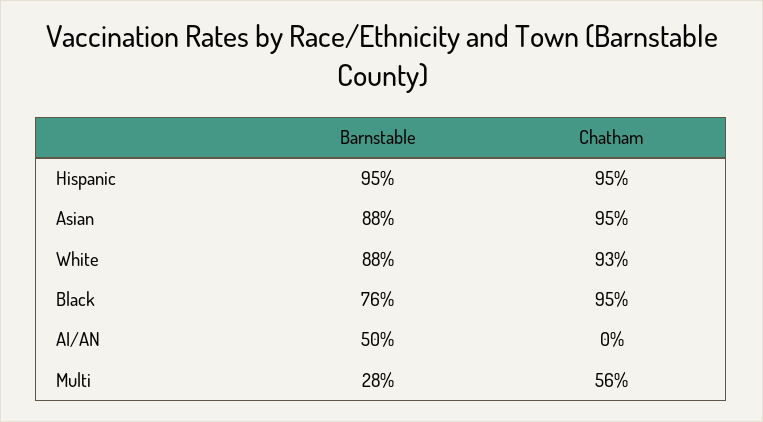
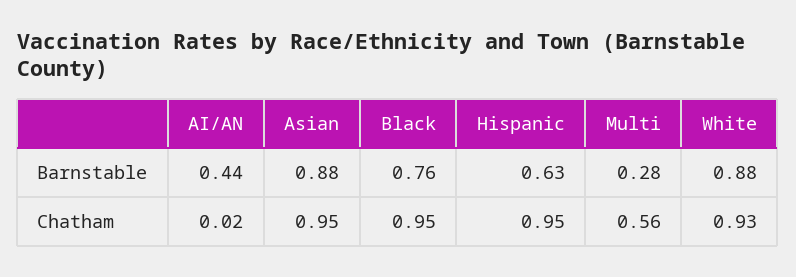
Barnstable, Hispanic: 0.95 -> 0.63
Barnstable, AI/AN: 0.5 -> 0.44
Chatham, AI/AN: 0 -> 0.02

